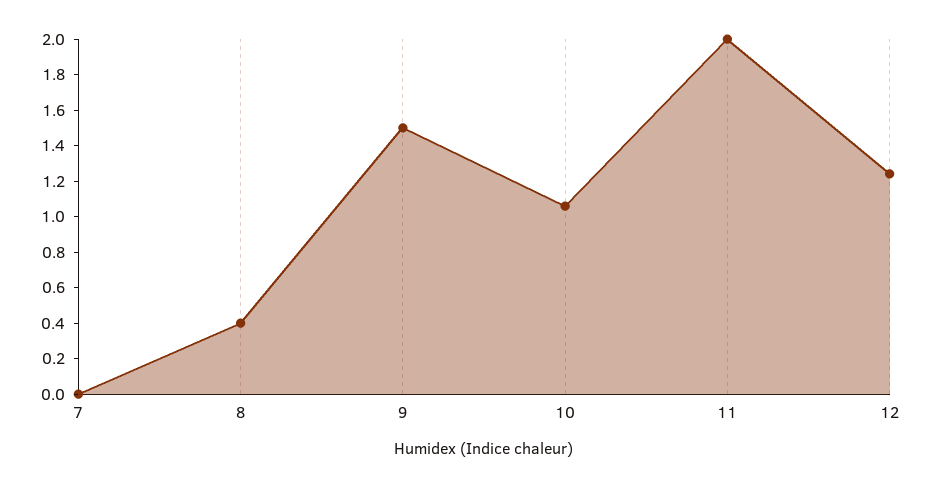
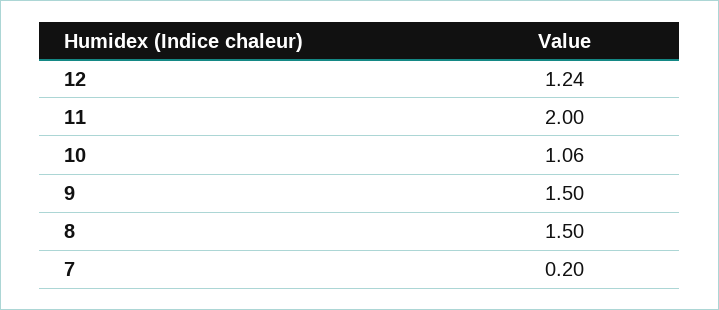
7: 0 -> 0.2
8: 0.4 -> 1.5

